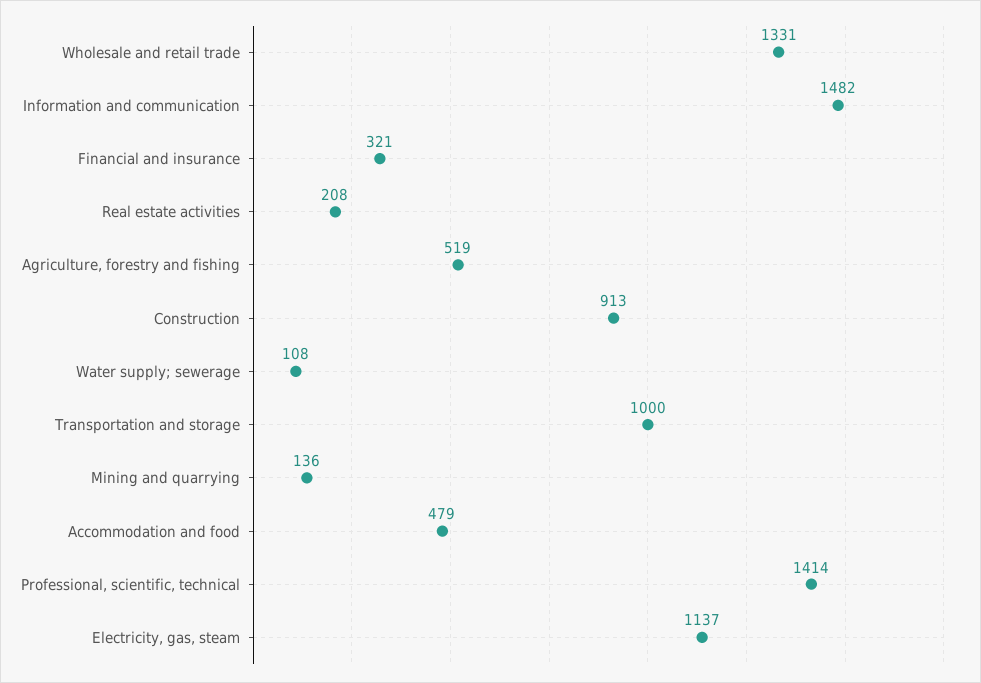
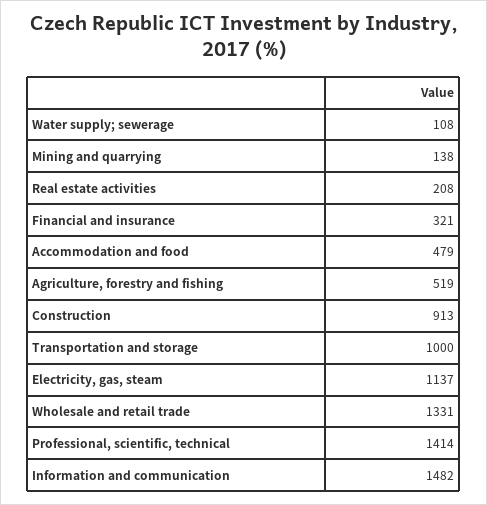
Mining and quarrying: 136 -> 138

